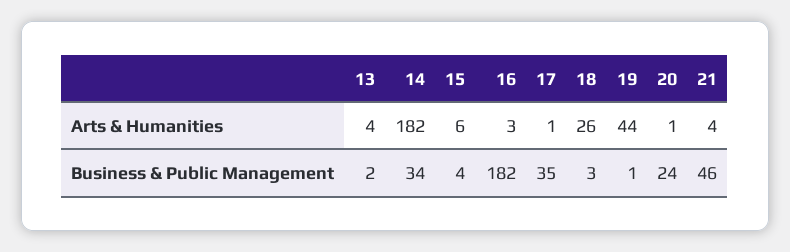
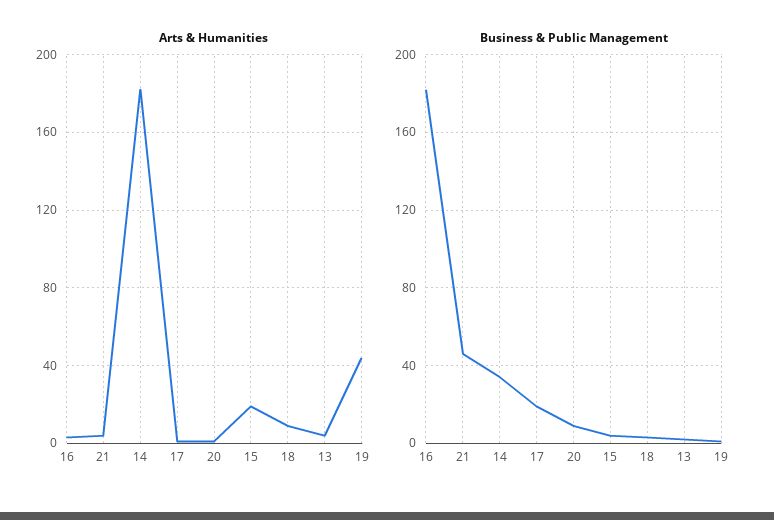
Arts & Humanities, 15: 6 -> 20
Arts & Humanities, 18: 26 -> 10
Business & Public Management, 17: 35 -> 20
Business & Public Management, 20: 24 -> 10

